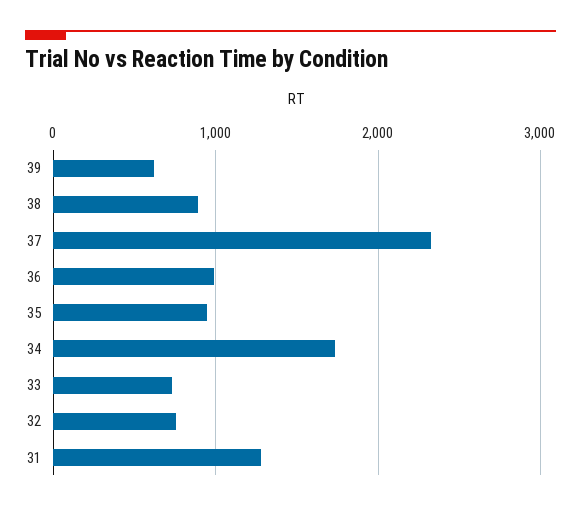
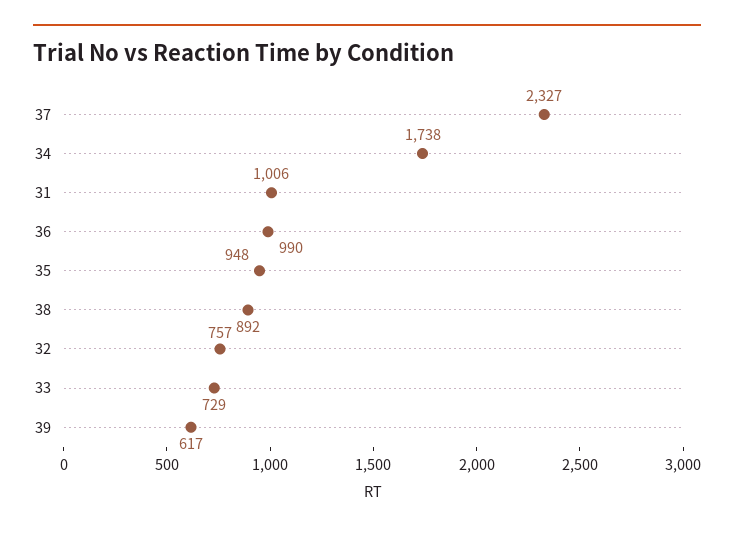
31: 1300 -> 1006

